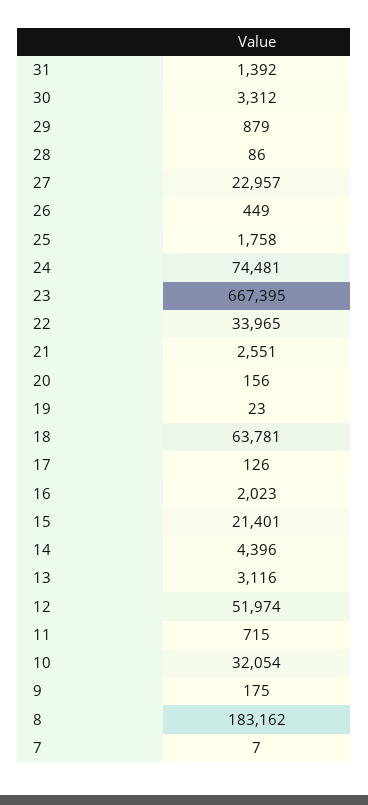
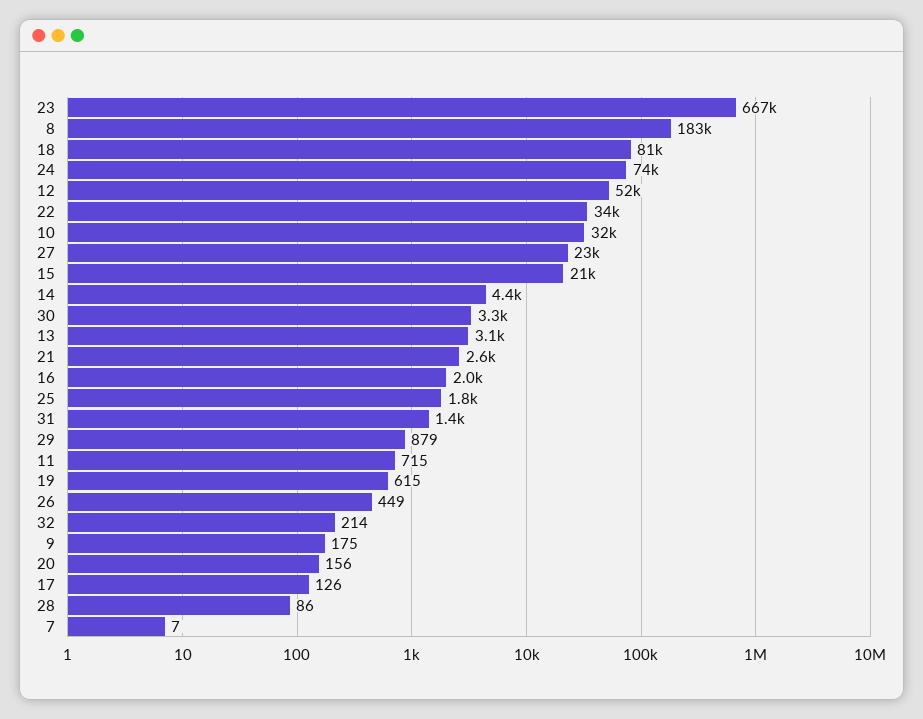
19: 23 -> 615
18: 63781 -> 81000
32: none -> 214

